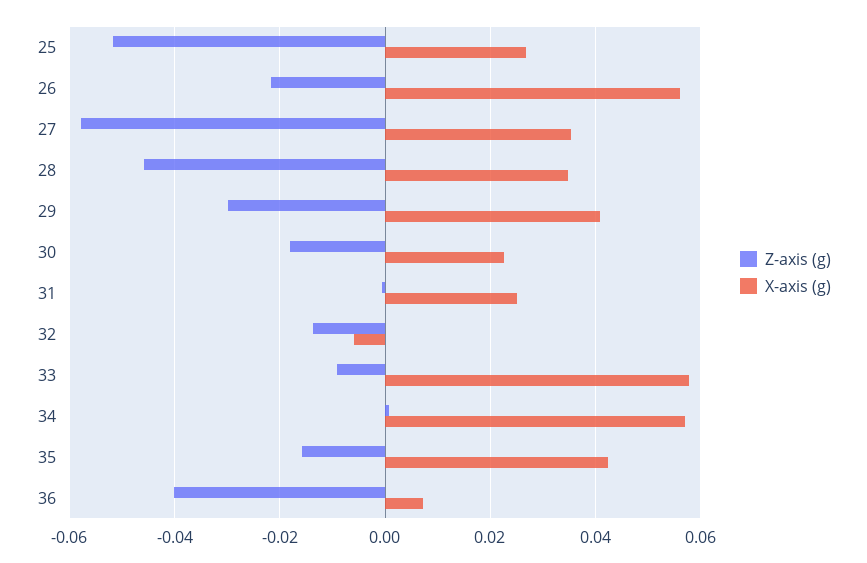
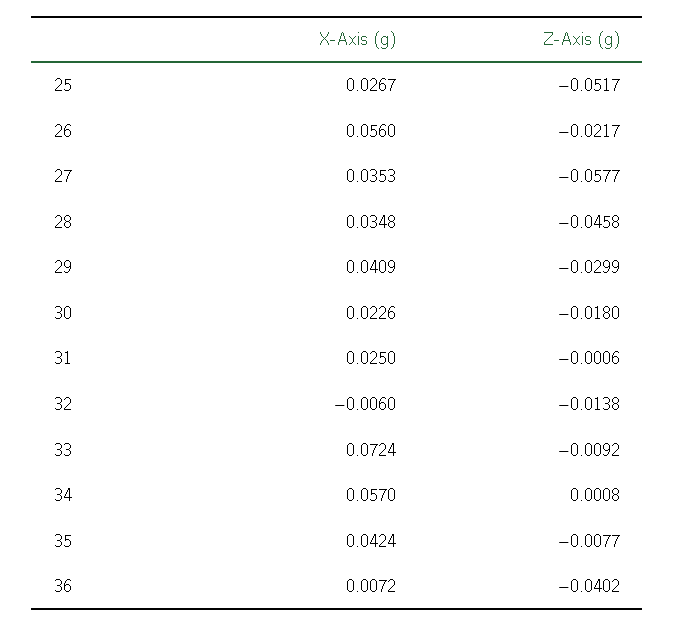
X-axis (g), 33: 0.058 -> 0.0724
Z-axis (g), 35: -0.016 -> -0.0077

